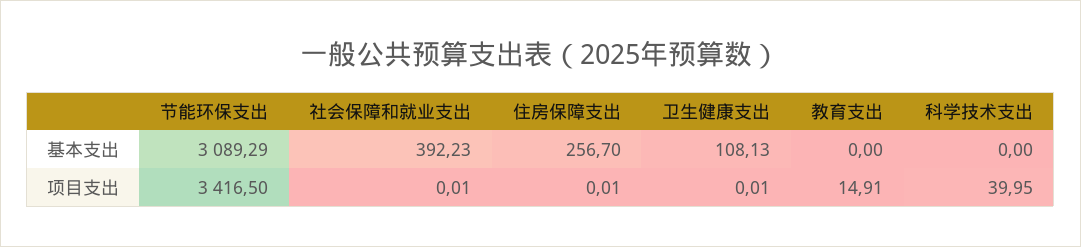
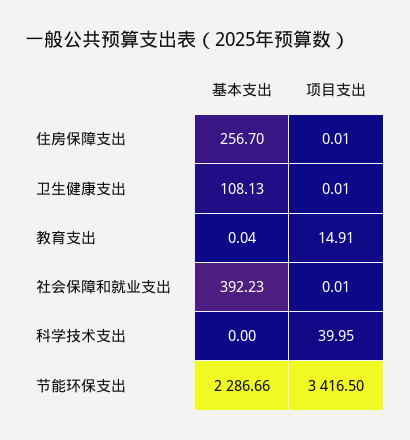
节能环保支出, 基本支出: 3089.29 -> 2286.66
教育支出, 基本支出: 0 -> 0.04

